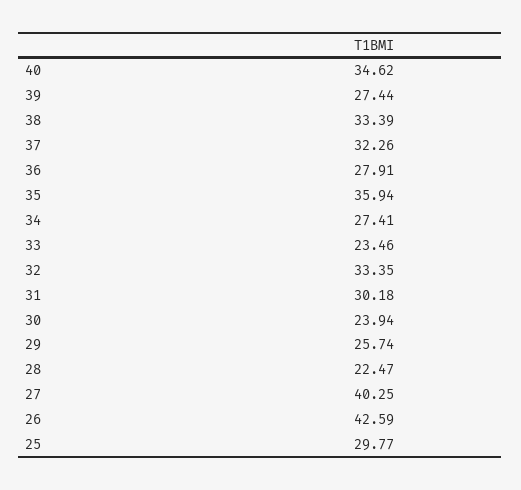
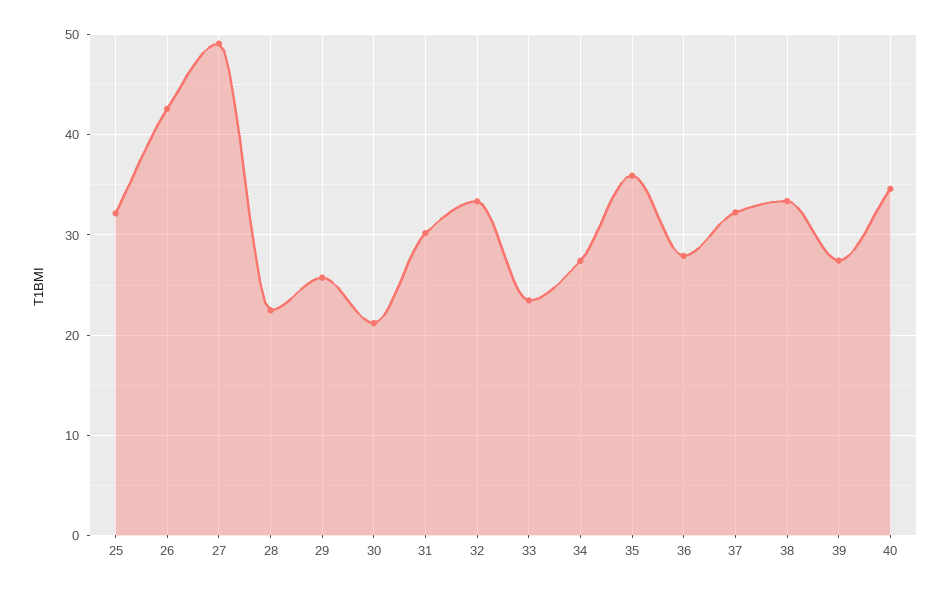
30: 23.94 -> 21
27: 40.25 -> 49
25: 29.77 -> 32

